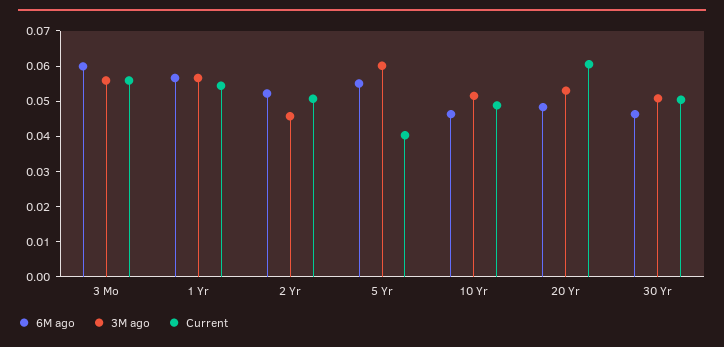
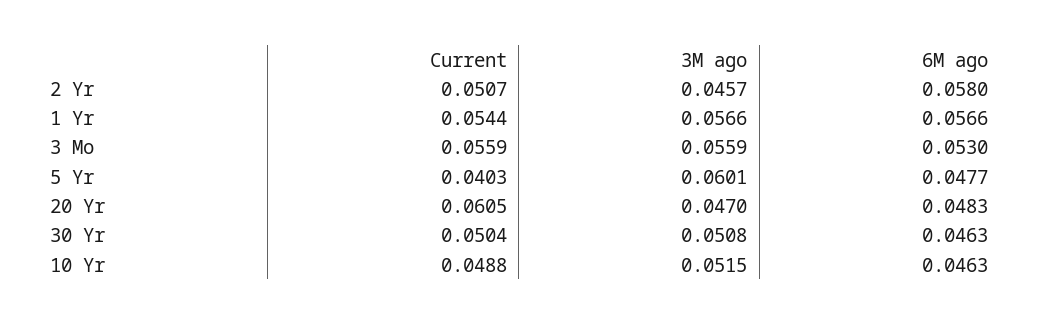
6M ago, 3 Mo: 0.06 -> 0.053
6M ago, 2 Yr: 0.0525 -> 0.058
6M ago, 5 Yr: 0.055 -> 0.0477
3M ago, 20 Yr: 0.0525 -> 0.047

